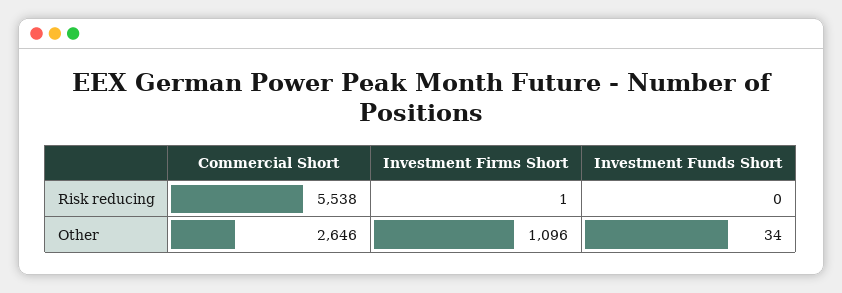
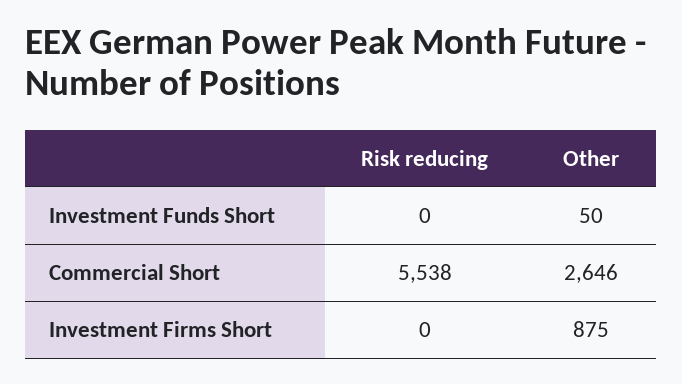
Investment Firms Short, Risk reducing: 1 -> 0
Investment Firms Short, Other: 1096 -> 875
Investment Funds Short, Other: 34 -> 50

